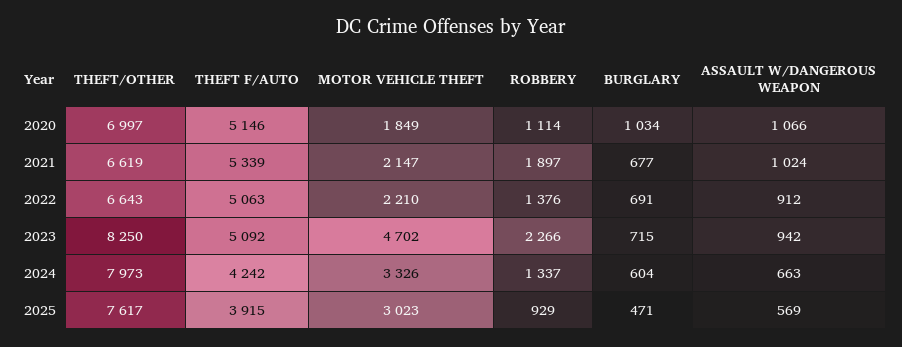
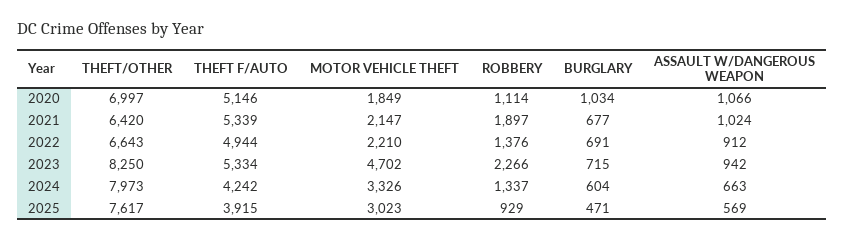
THEFT/OTHER, 2021: 6619 -> 6420
THEFT F/AUTO, 2022: 5063 -> 4944
THEFT F/AUTO, 2023: 5092 -> 5334

